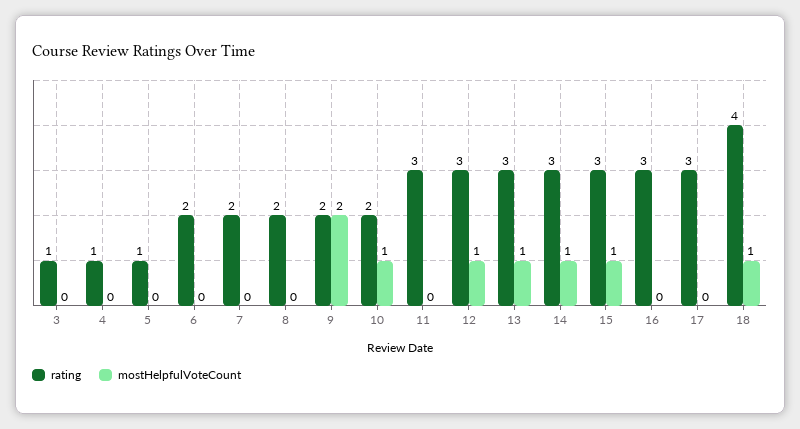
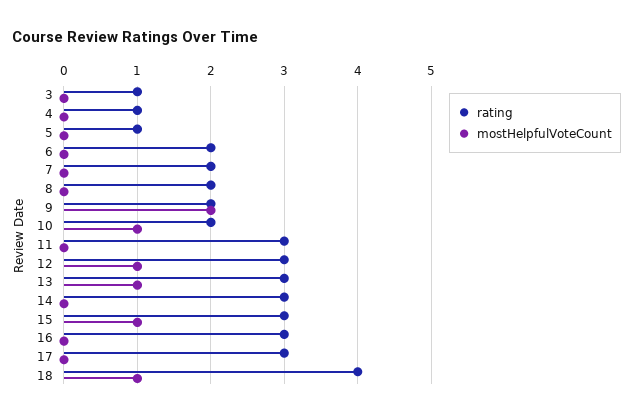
mostHelpfulVoteCount, 14: 1 -> 0

